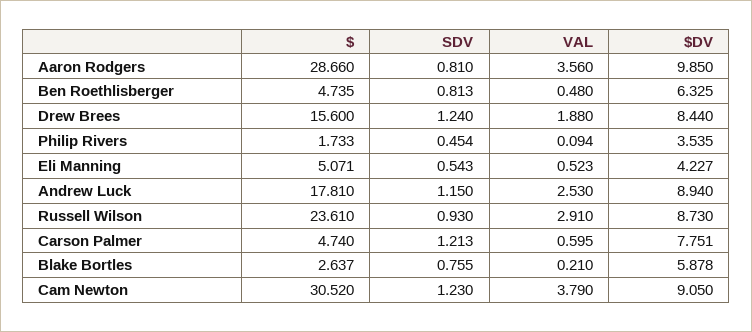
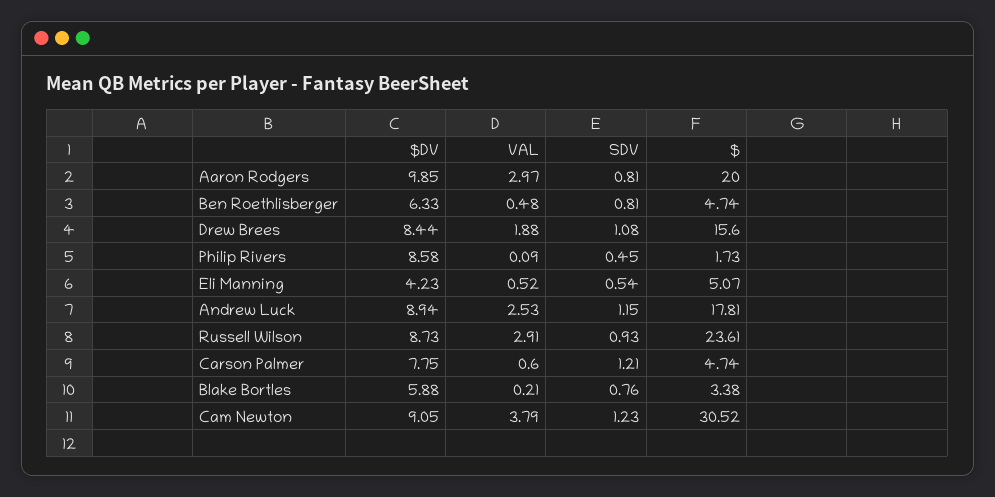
$, Aaron Rodgers: 28.66 -> 20
VAL, Aaron Rodgers: 3.56 -> 2.97
SDV, Drew Brees: 1.24 -> 1.08
$DV, Philip Rivers: 3.535 -> 8.58
$, Blake Bortles: 2.637 -> 3.38

